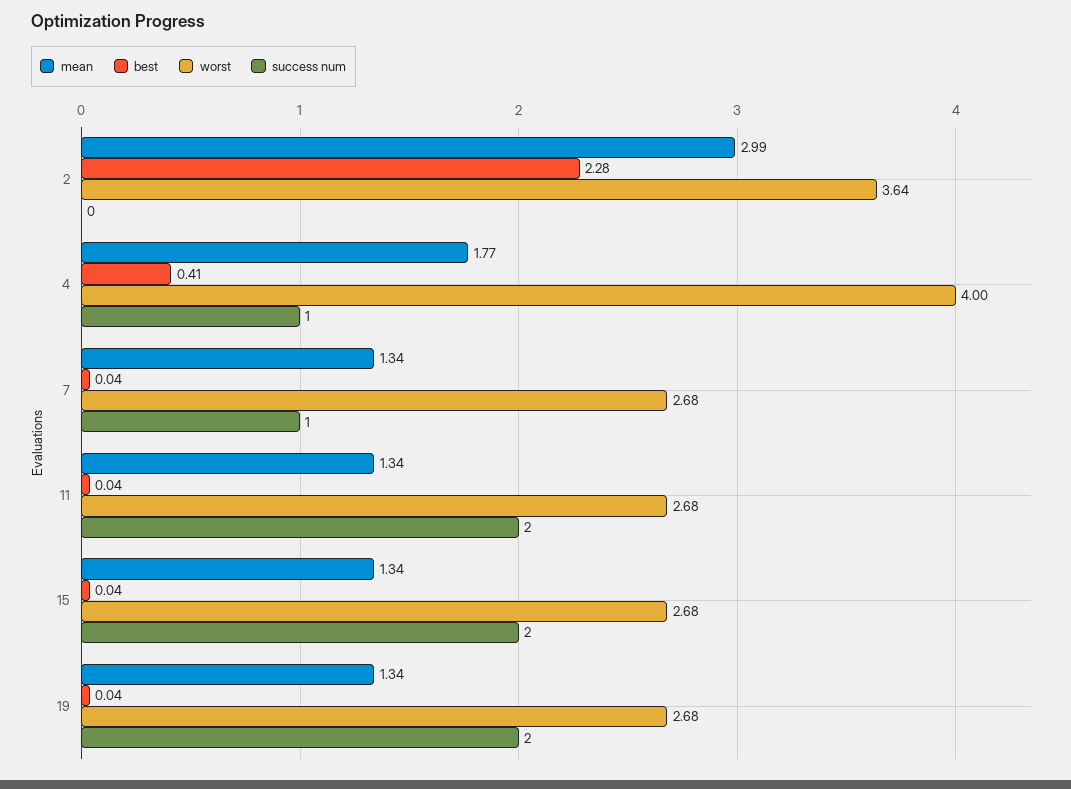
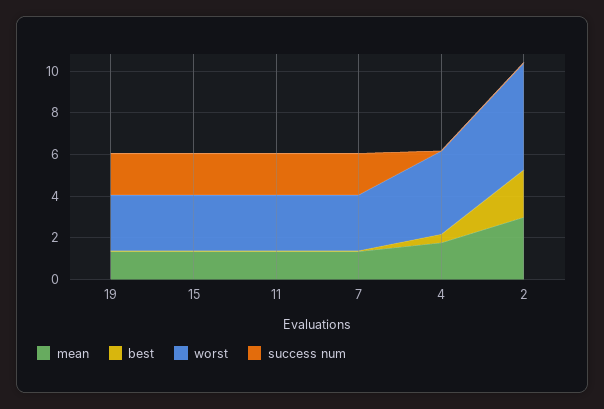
worst, 2: 3.64 -> 5
success num, 4: 1 -> 0
success num, 7: 1 -> 2

